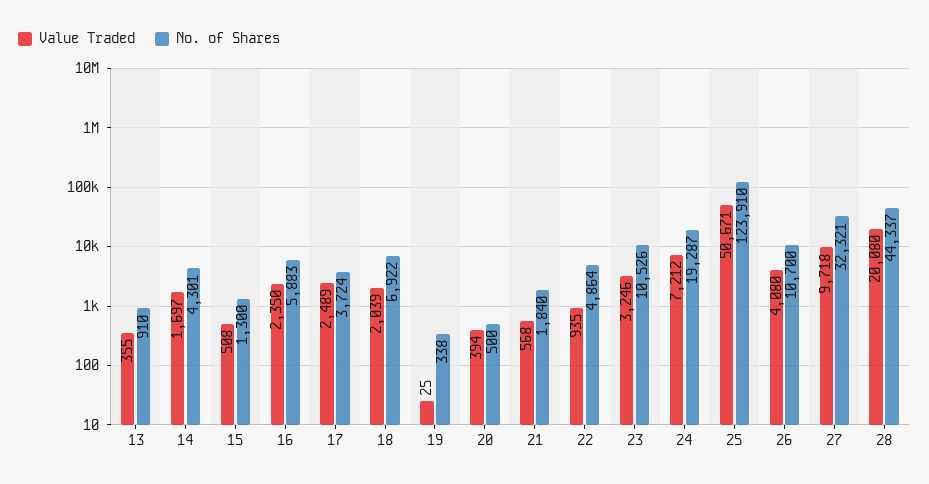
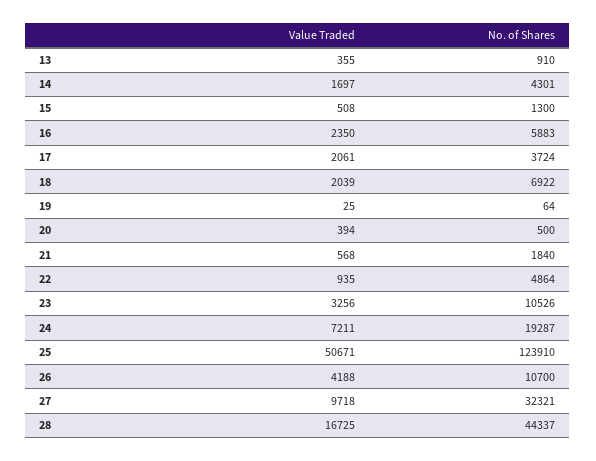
Value Traded, 17: 2489 -> 2061
No. of Shares, 19: 338 -> 64
Value Traded, 23: 3246 -> 3256
Value Traded, 24: 7212 -> 7211
Value Traded, 26: 4080 -> 4188
Value Traded, 28: 20080 -> 16725

